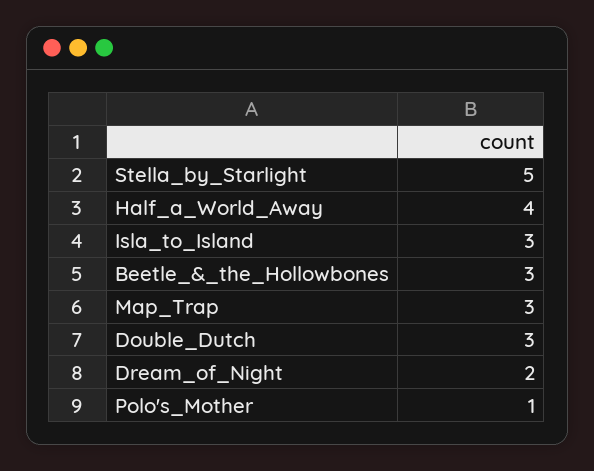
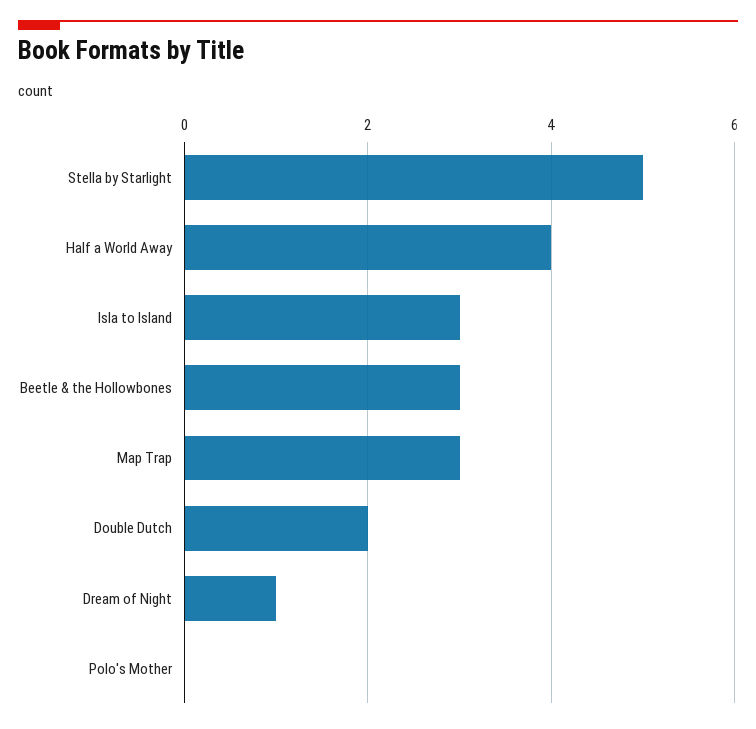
Double_Dutch: 3 -> 2
Dream_of_Night: 2 -> 1
Polo's_Mother: 1 -> 0

